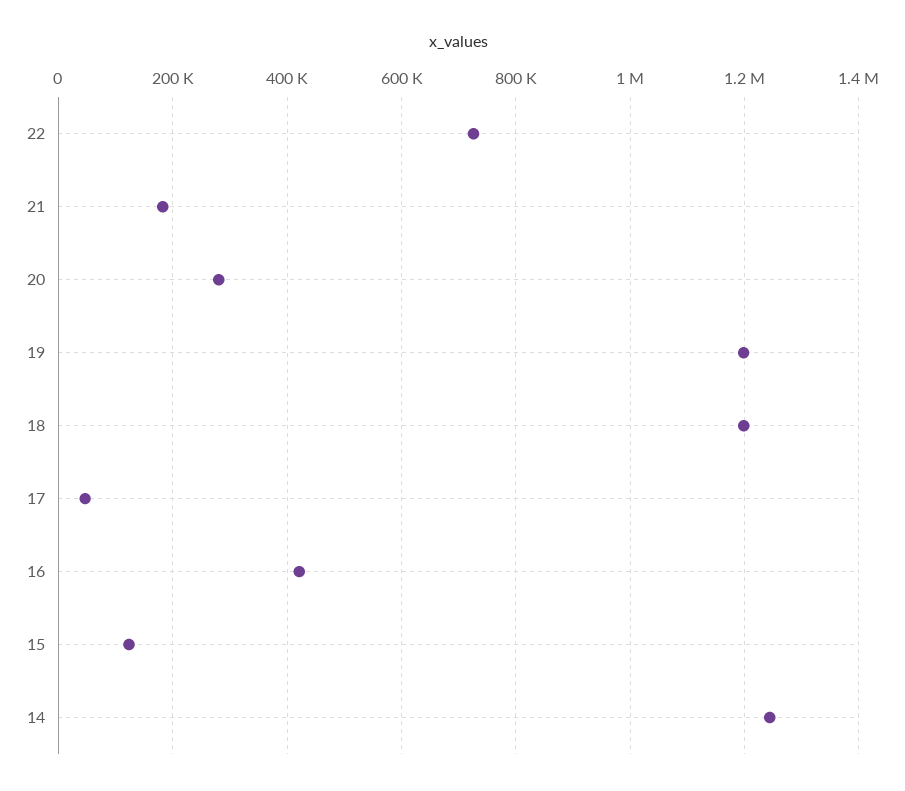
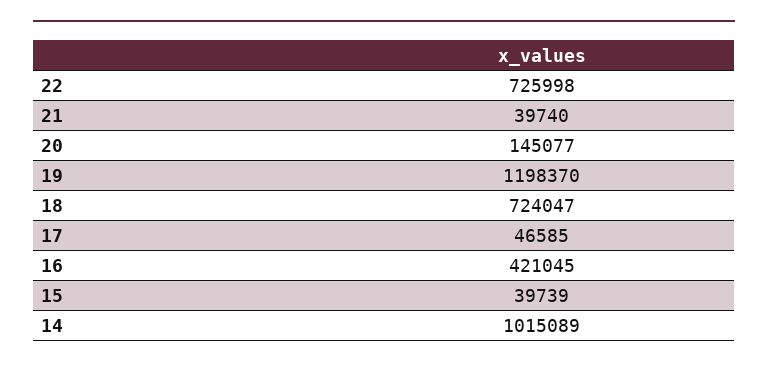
21: 180000 -> 39740
20: 280000 -> 145077
18: 1200000 -> 724047
15: 120000 -> 39739
14: 1240000 -> 1015089

